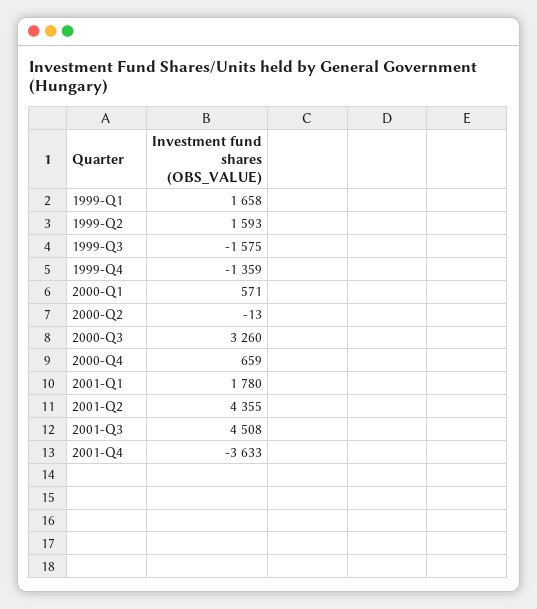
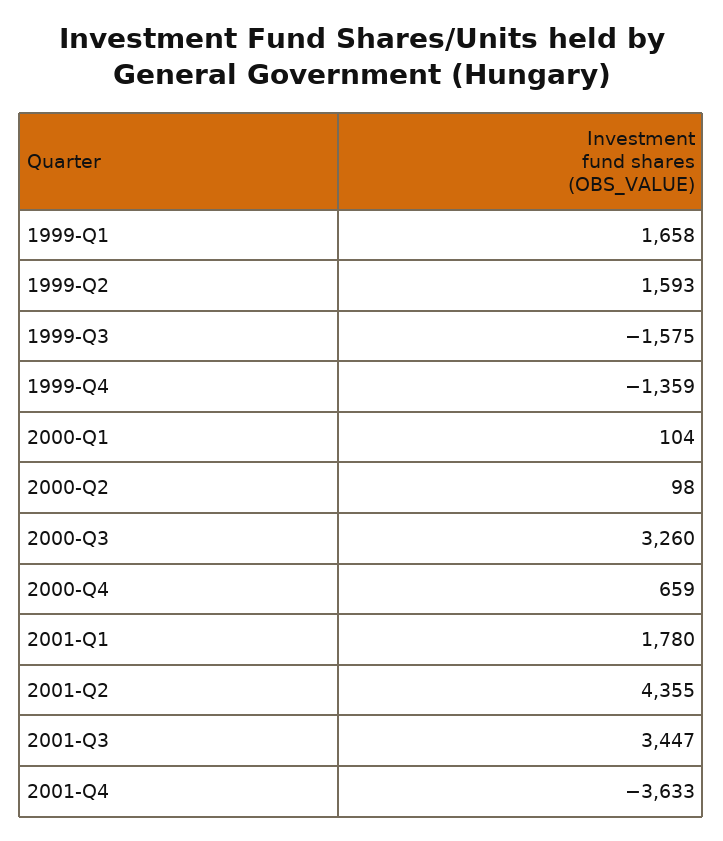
2000-Q1: 571 -> 104
2000-Q2: -13 -> 98
2001-Q3: 4508 -> 3447

